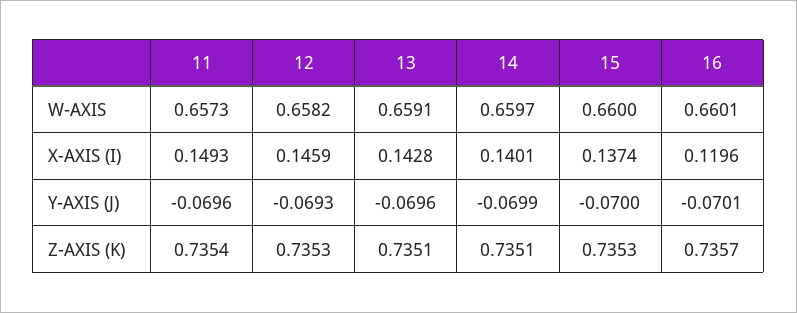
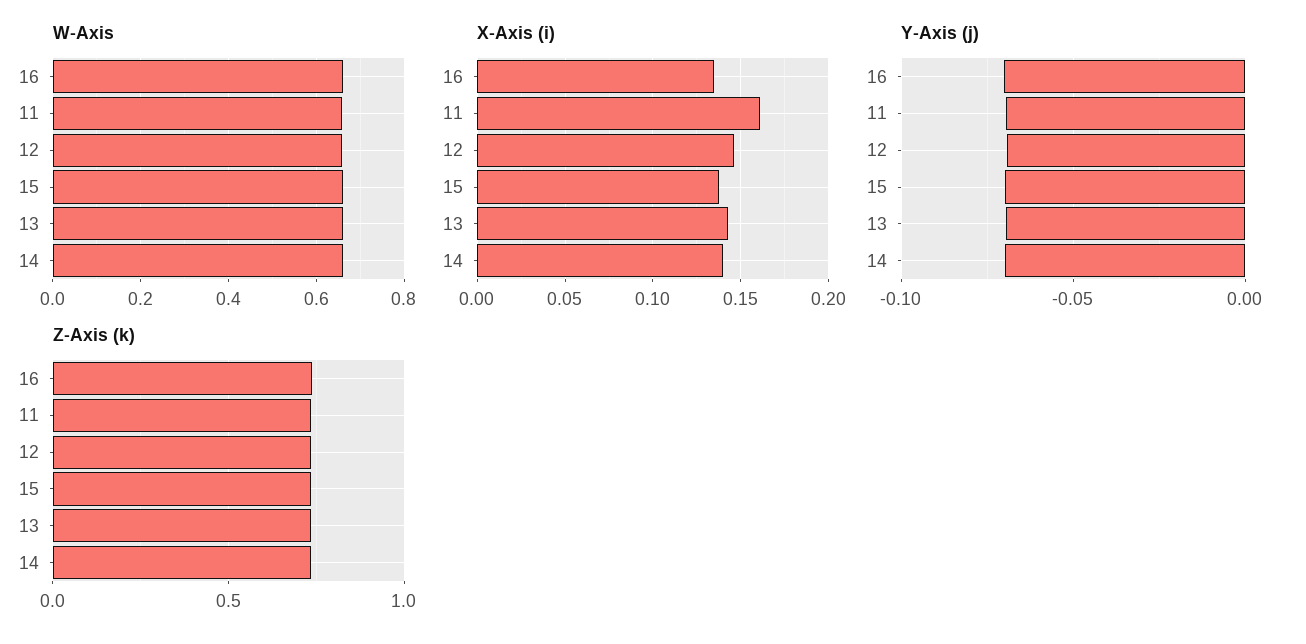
X-AXIS (I), 11: 0.1493 -> 0.16
X-AXIS (I), 16: 0.1196 -> 0.135

